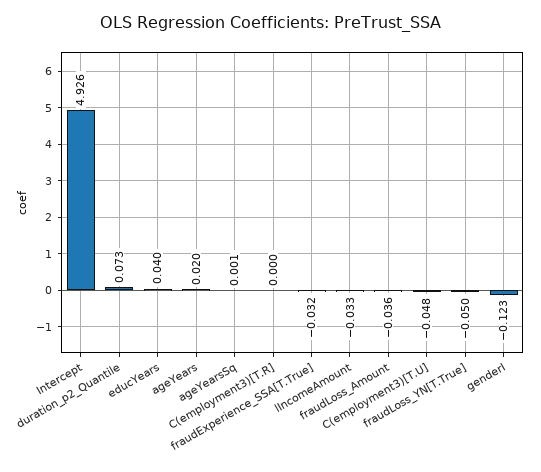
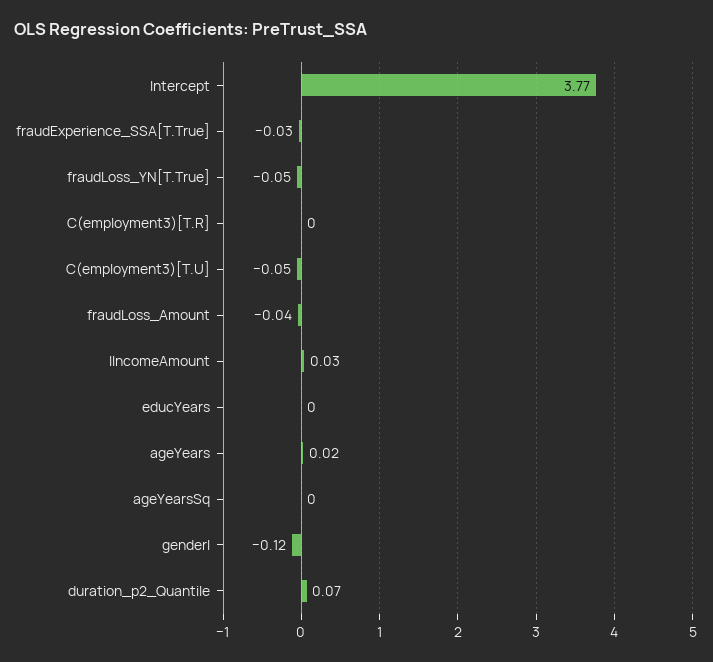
Intercept: 4.926 -> 3.77
educYears: 0.04 -> 0
lIncomeAmount: -0.033 -> 0.03

